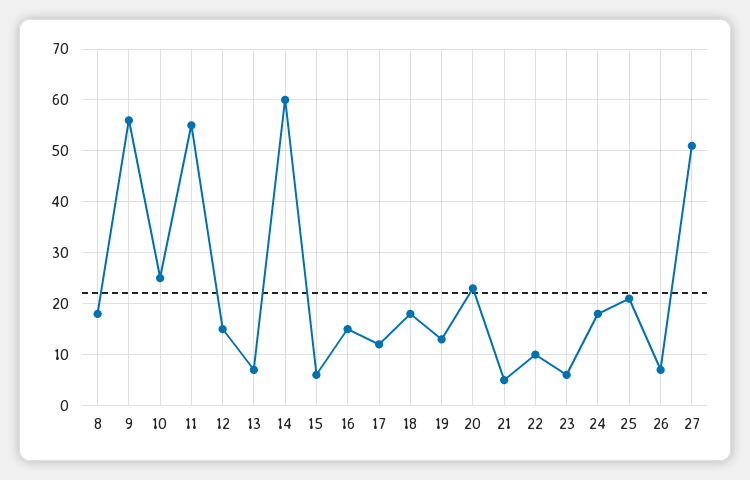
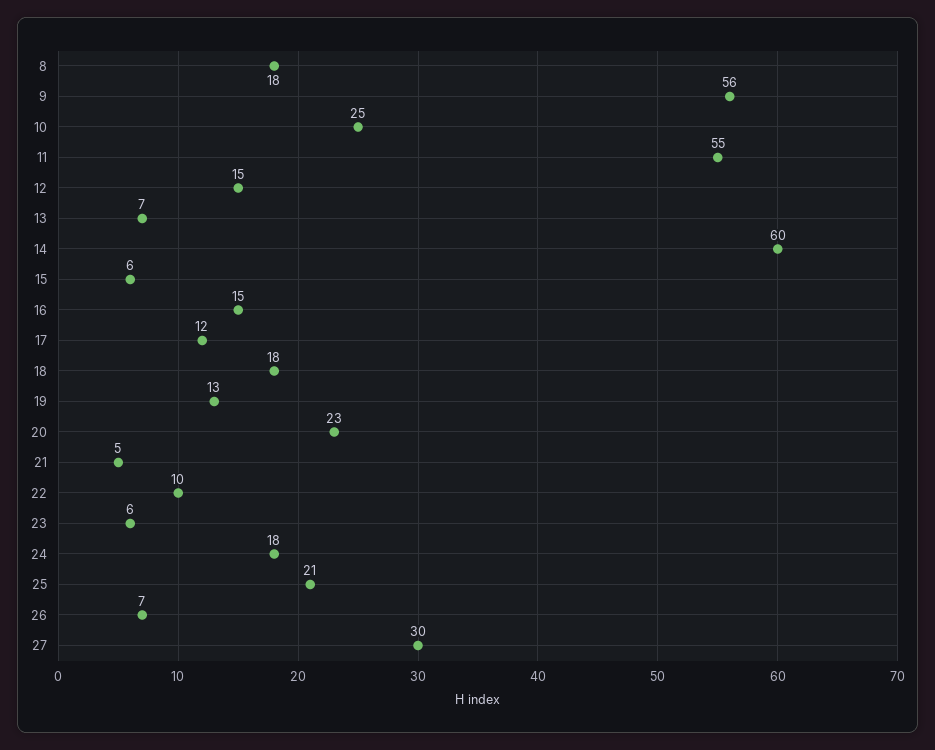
27: 50 -> 30

